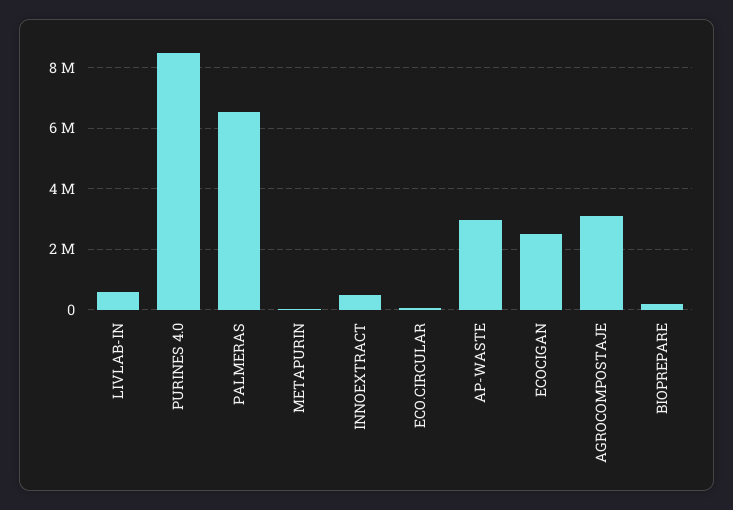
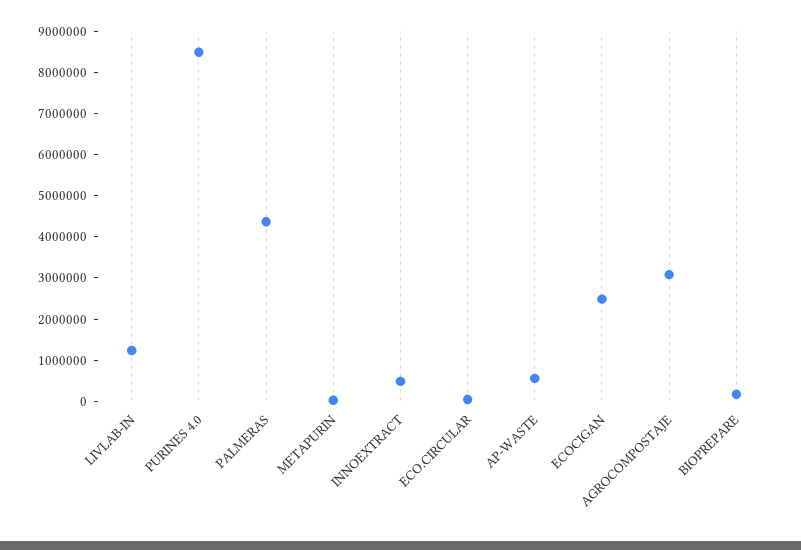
LIVLAB-IN: 600000 -> 1200000
PALMERAS: 6600000 -> 4400000
AP-WASTE: 3000000 -> 600000

